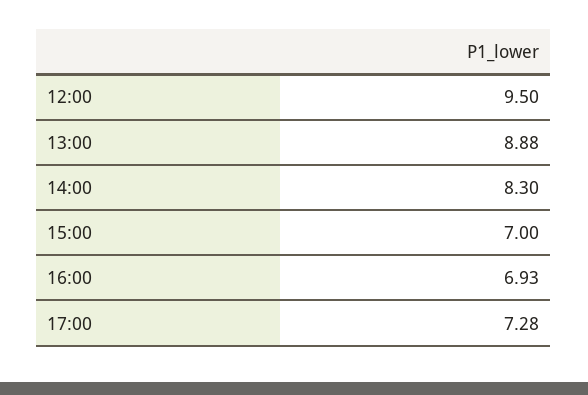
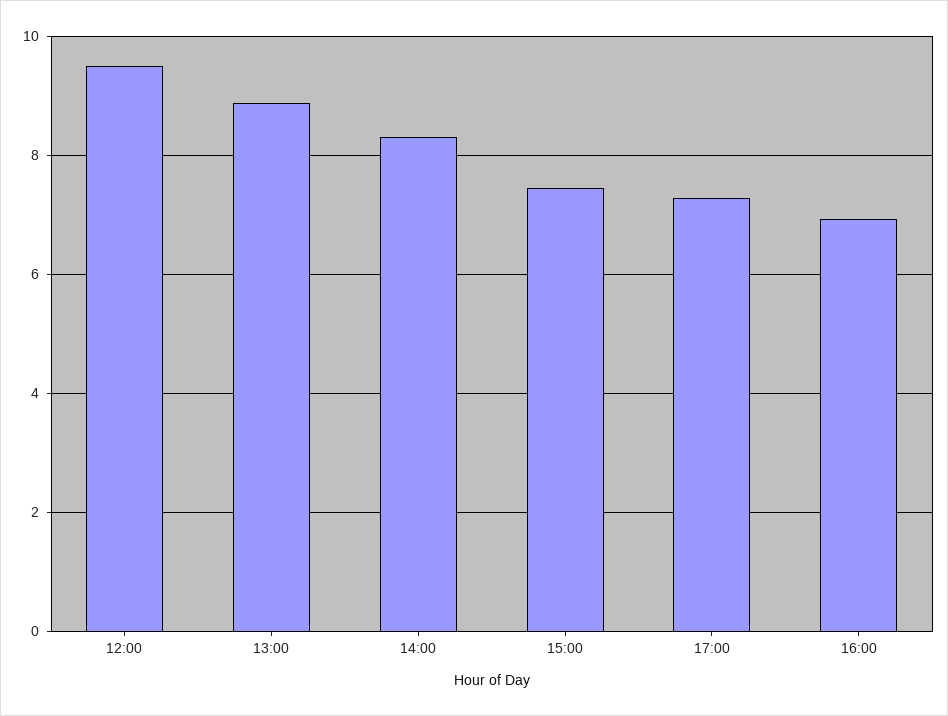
15:00: 7 -> 7.4

